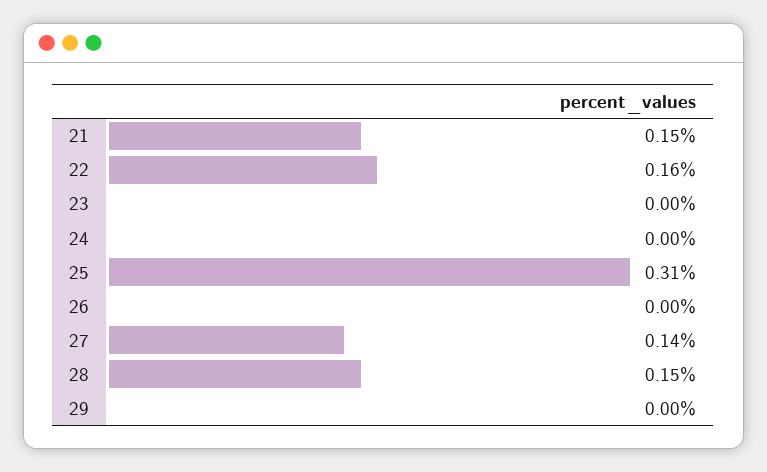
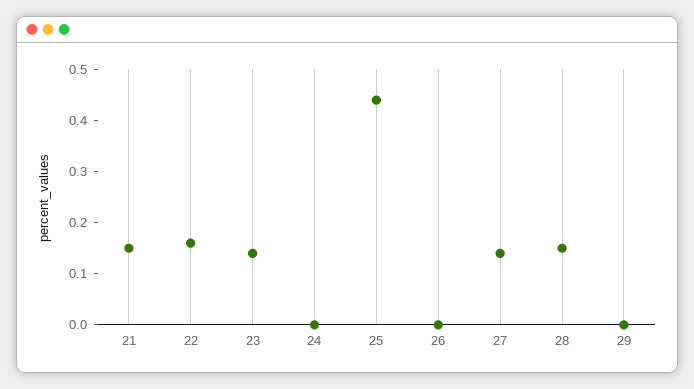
23: 0 -> 0.15
25: 0.31 -> 0.45

